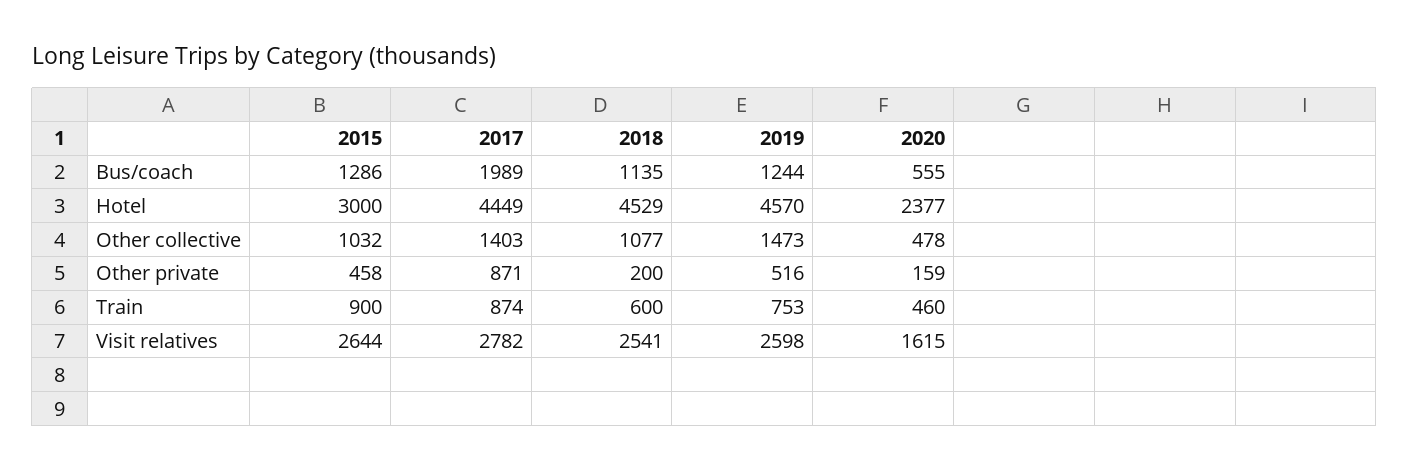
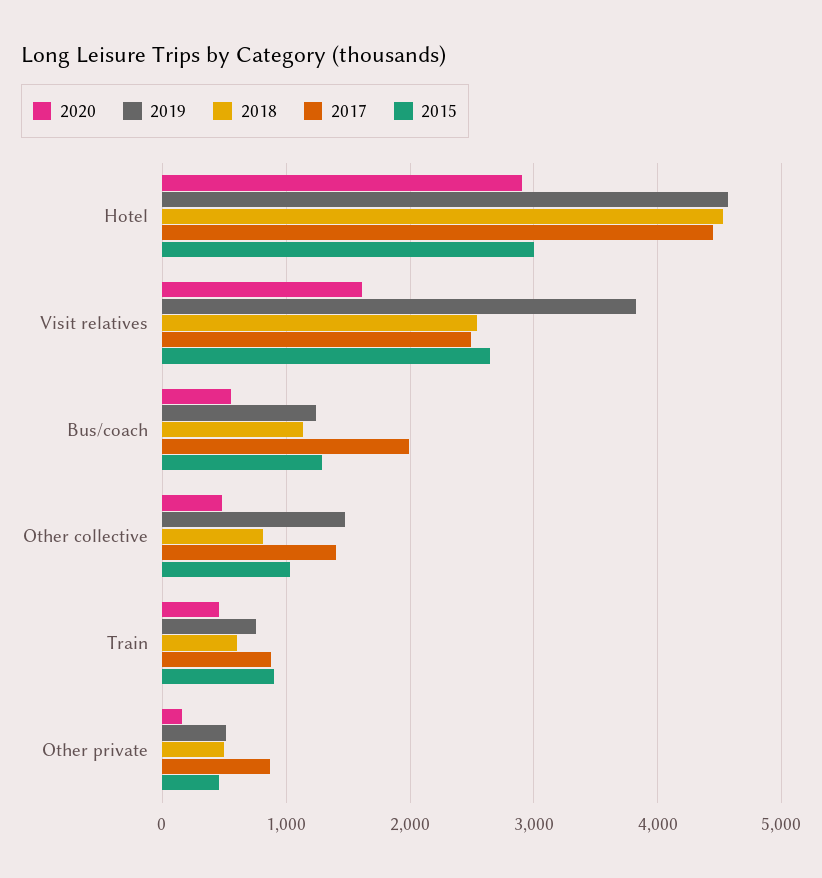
2020, Hotel: 2377 -> 2900
2018, Other collective: 1077 -> 800
2018, Other private: 200 -> 500
2017, Visit relatives: 2782 -> 2500
2019, Visit relatives: 2598 -> 3800

